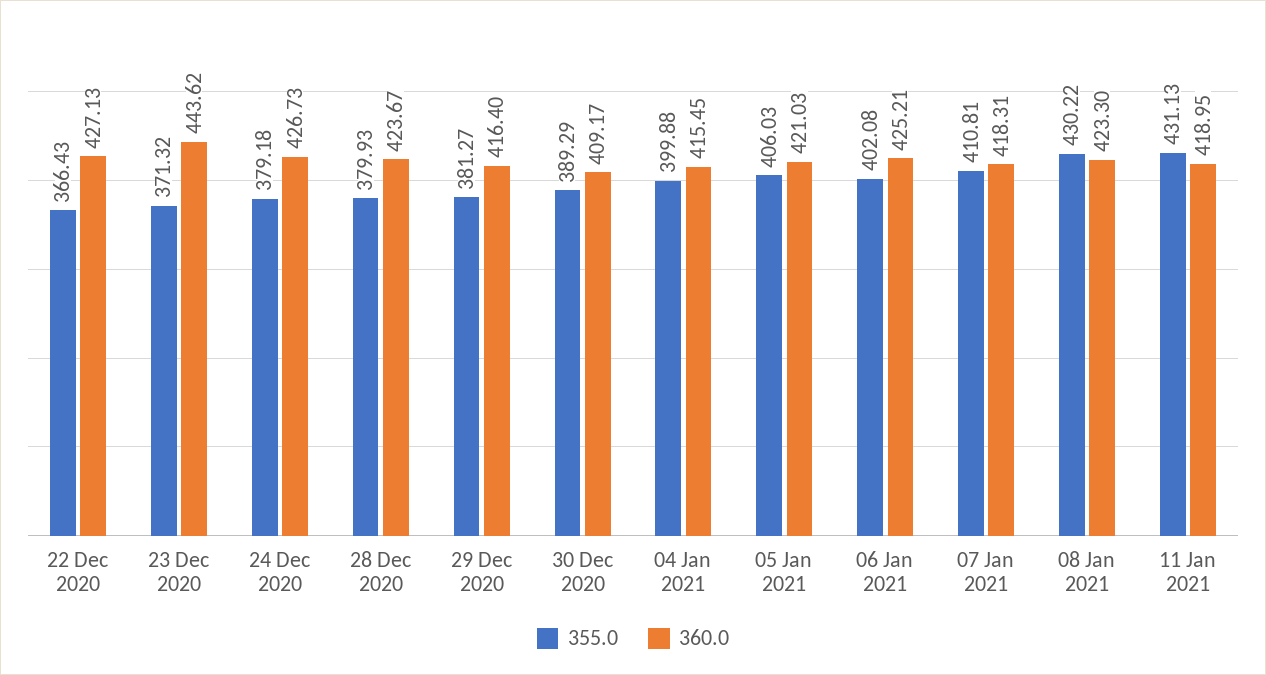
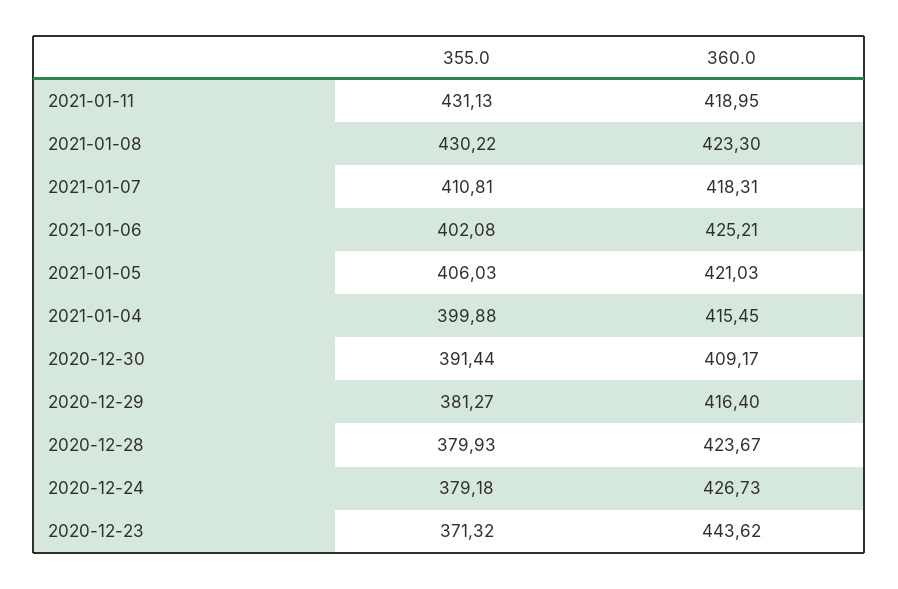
355.0, 22 Dec 2020: 366.43 -> none
360.0, 22 Dec 2020: 427.13 -> none
355.0, 30 Dec 2020: 389.29 -> 391.44

